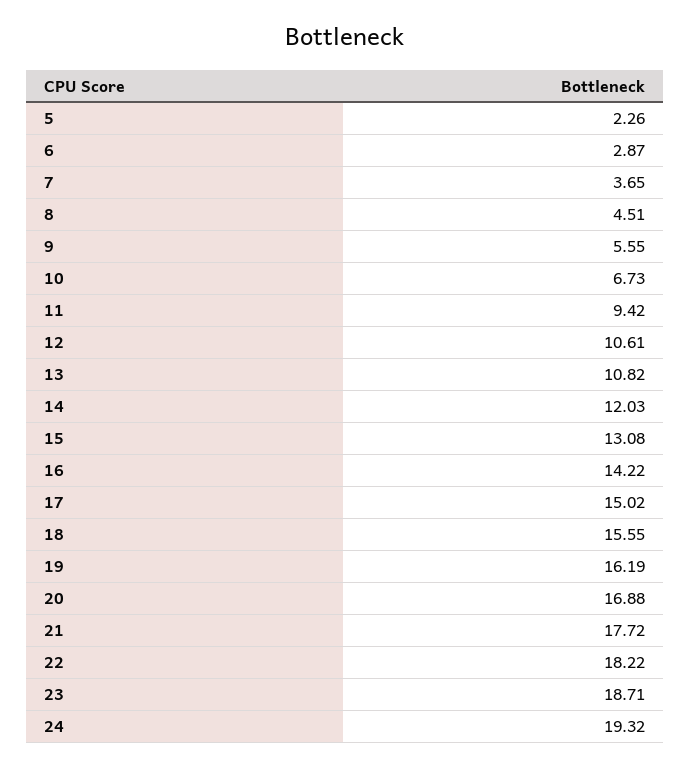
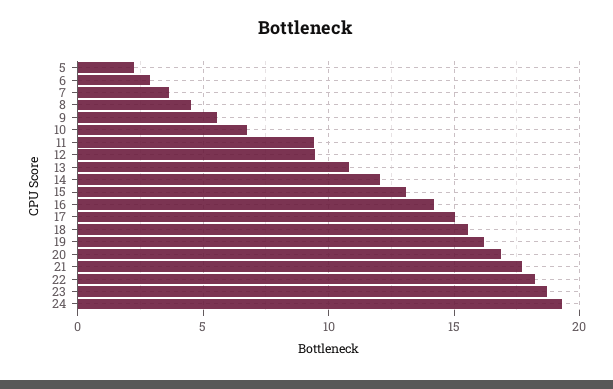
12: 10.61 -> 9.5

